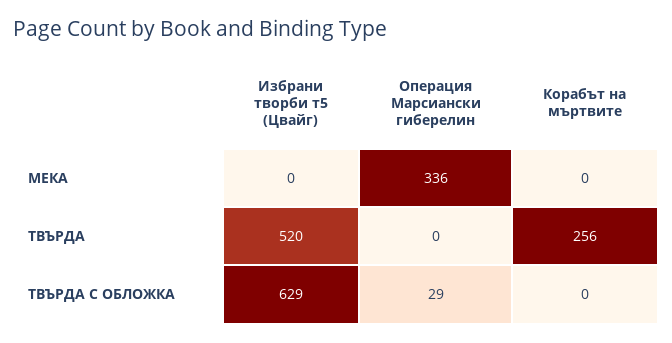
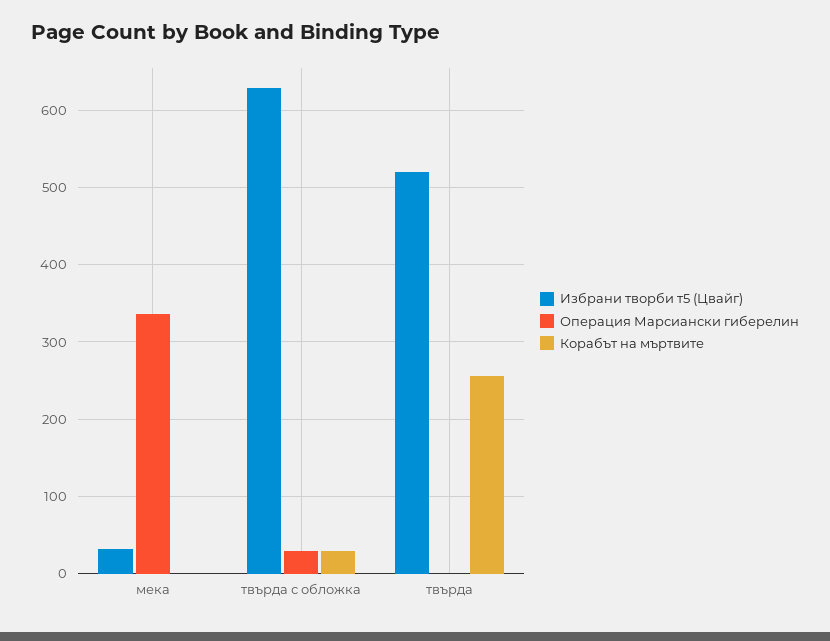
Избрани творби т5 (Цвайг), МЕКА: 0 -> 30
Корабът на мъртвите, ТВЪРДА С ОБЛОЖКА: 0 -> 30

